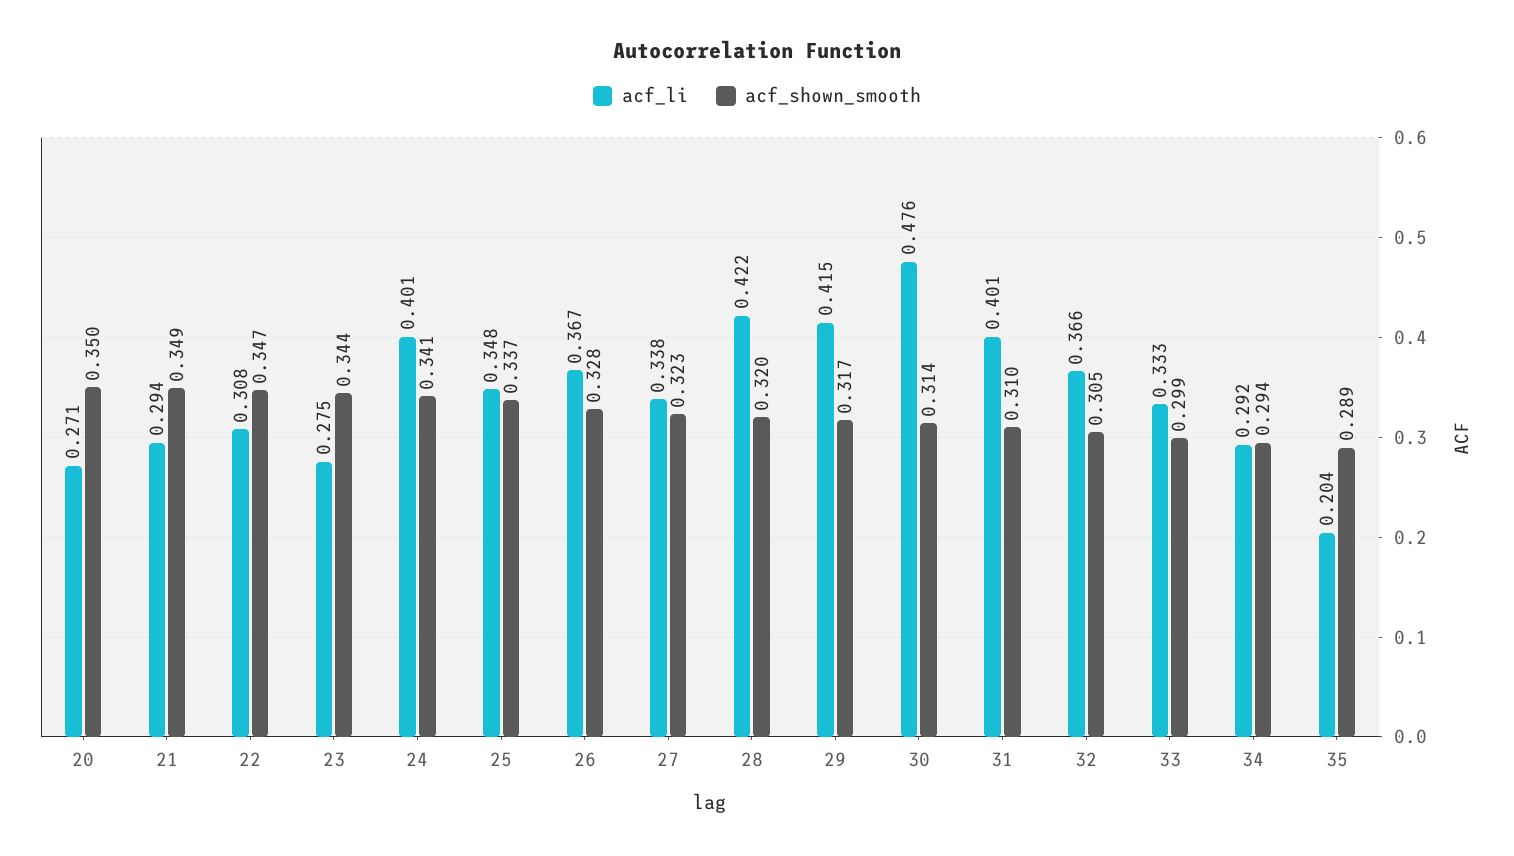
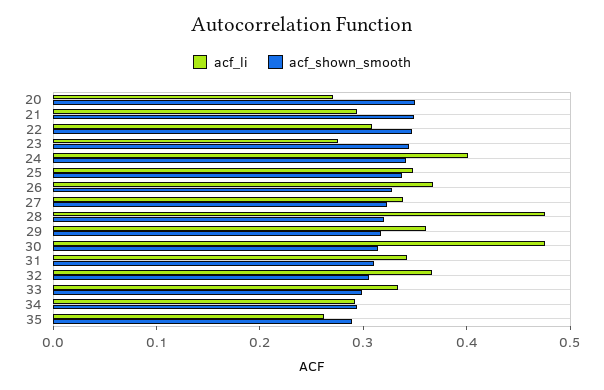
acf_li, 28: 0.422 -> 0.48
acf_li, 29: 0.415 -> 0.36
acf_li, 31: 0.401 -> 0.34
acf_li, 35: 0.204 -> 0.26

